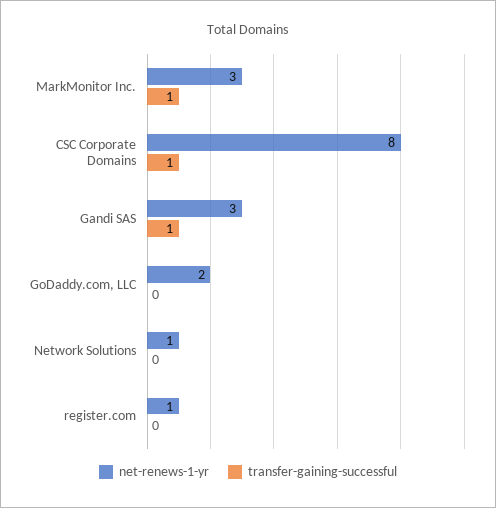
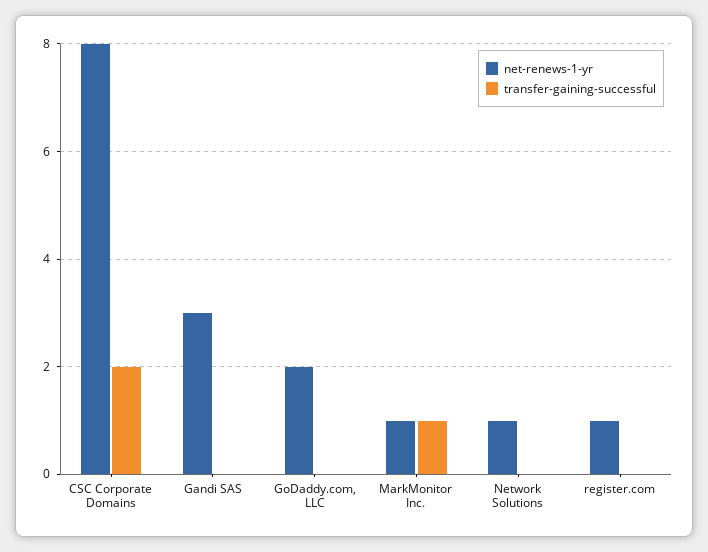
net-renews-1-yr, MarkMonitor Inc.: 3 -> 1
transfer-gaining-successful, CSC Corporate Domains: 1 -> 2
transfer-gaining-successful, Gandi SAS: 1 -> 0

